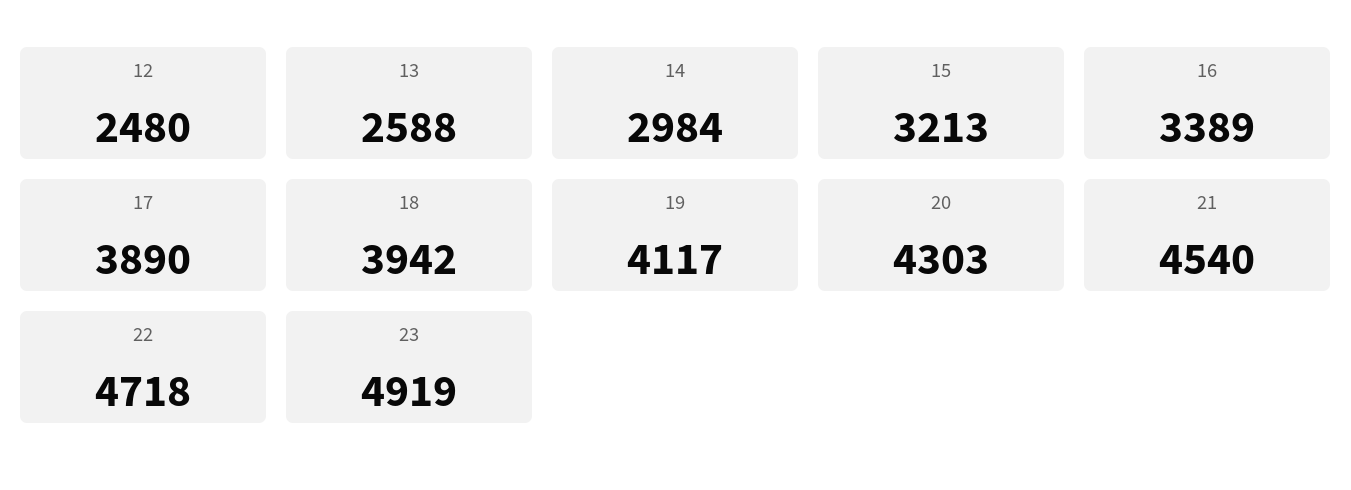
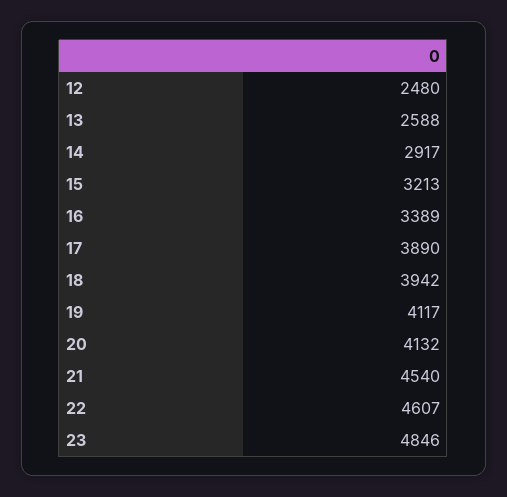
14: 2984 -> 2917
20: 4303 -> 4132
22: 4718 -> 4607
23: 4919 -> 4846

